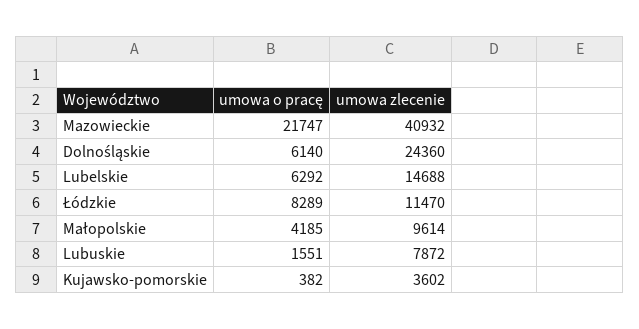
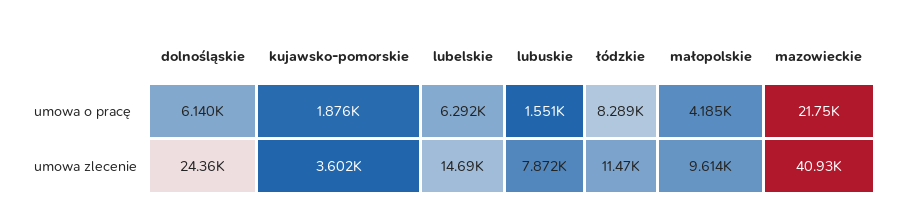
umowa o pracę, Kujawsko-pomorskie: 382 -> 1876

